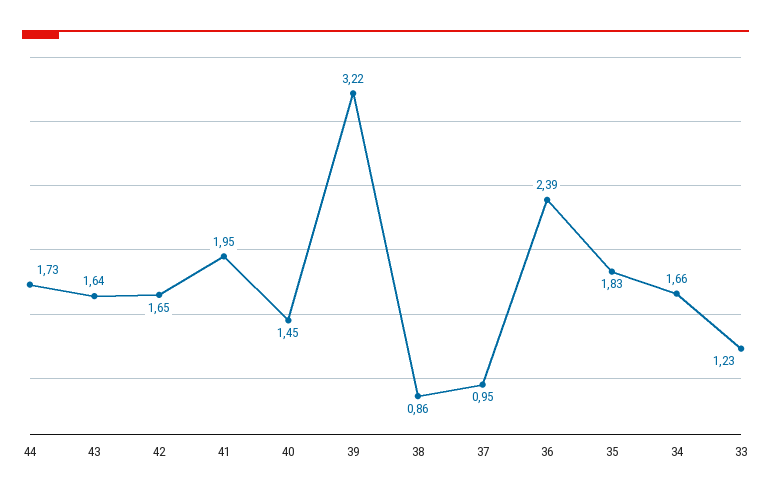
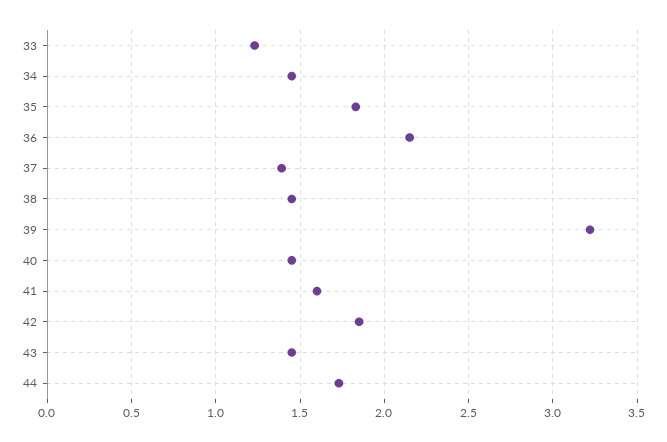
43: 1.64 -> 1.45
42: 1.65 -> 1.85
41: 1.95 -> 1.6
38: 0.86 -> 1.45
37: 0.95 -> 1.4
36: 2.39 -> 2.15
34: 1.66 -> 1.45

